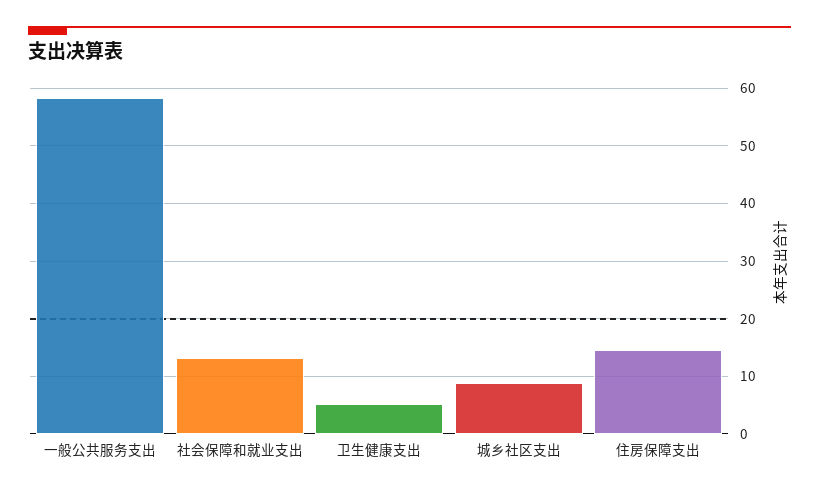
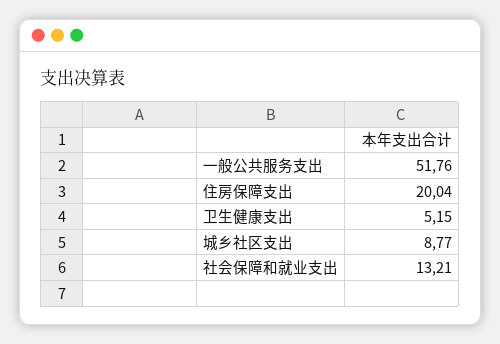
一般公共服务支出: 58 -> 51.76
住房保障支出: 14 -> 20.04

